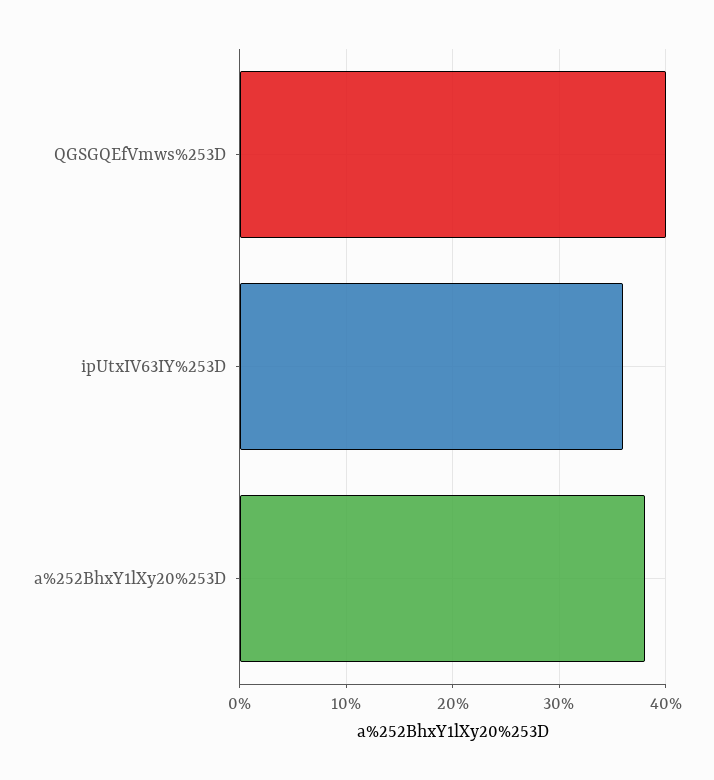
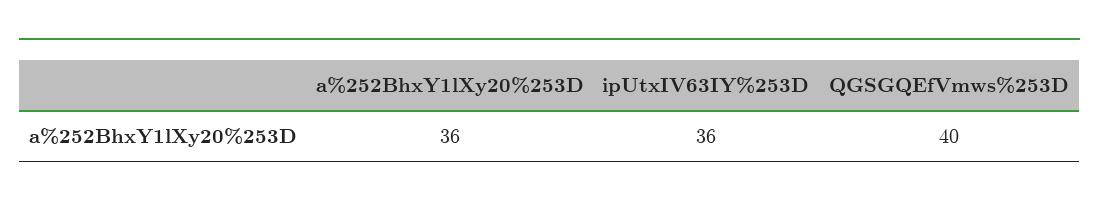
a%252BhxY1lXy20%253D: 38 -> 36

